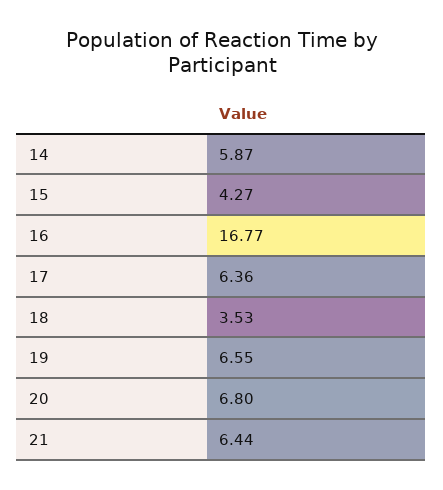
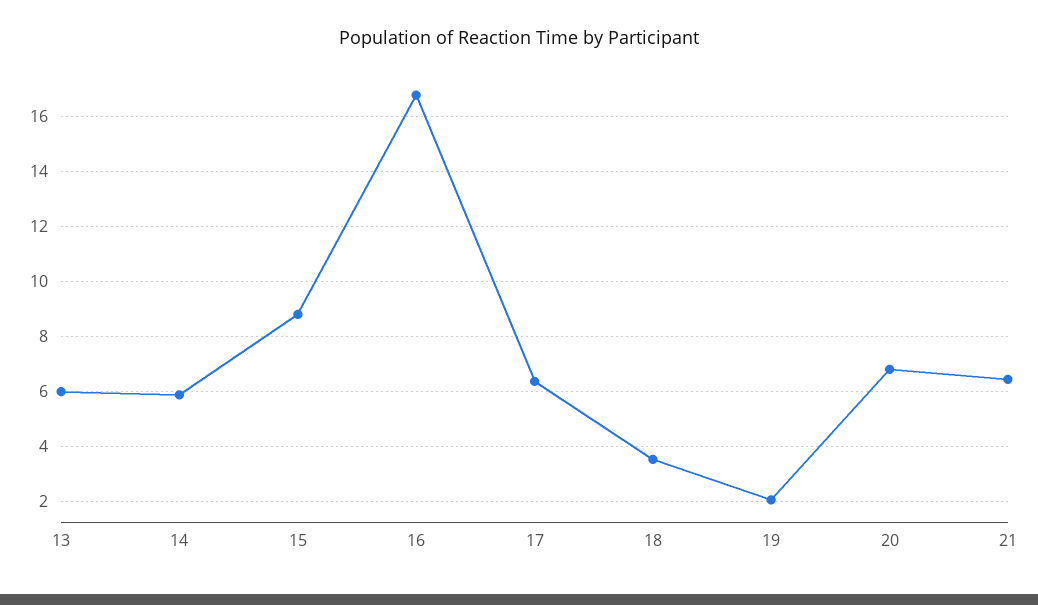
15: 4.27 -> 8.75
19: 6.55 -> 2
13: none -> 6

